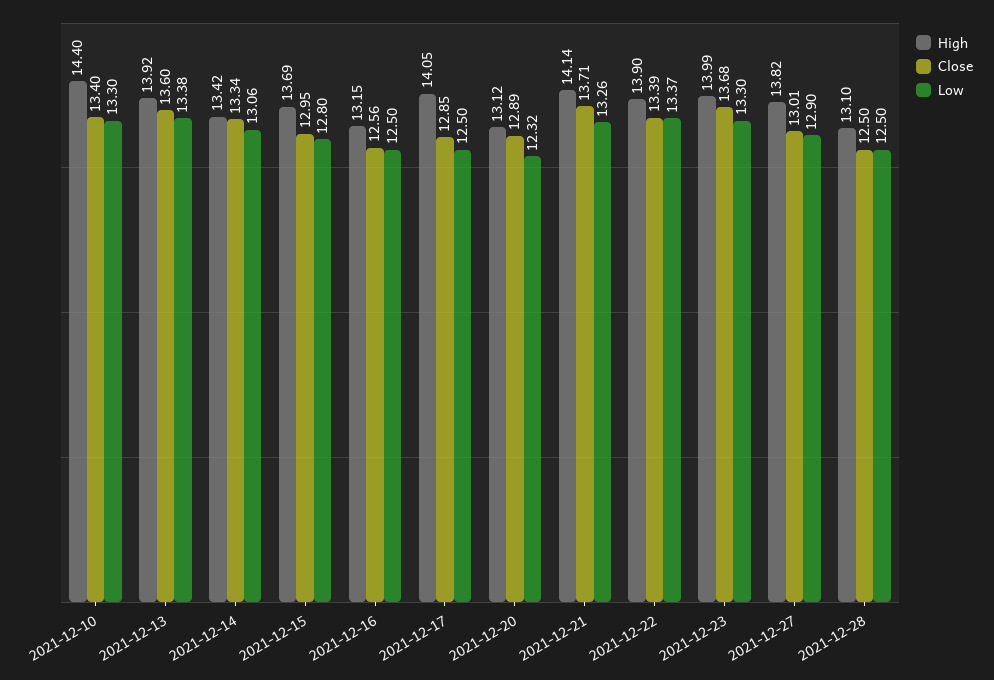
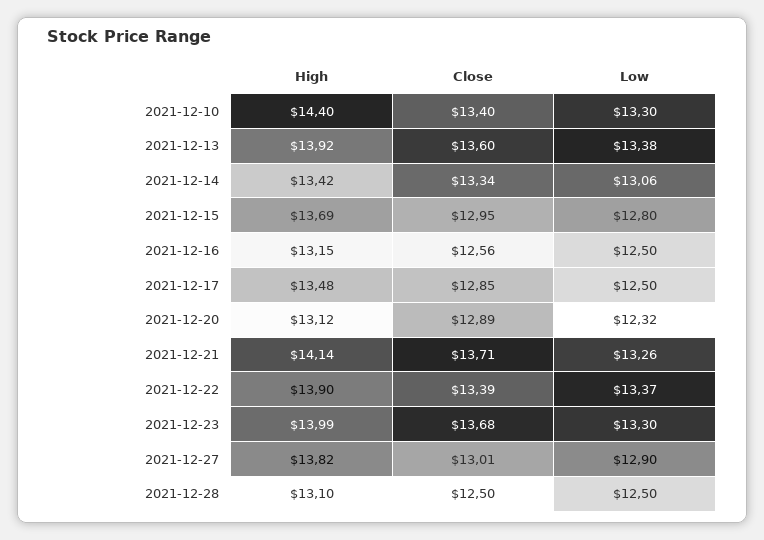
High, 2021-12-17: 14.05 -> 13.48

